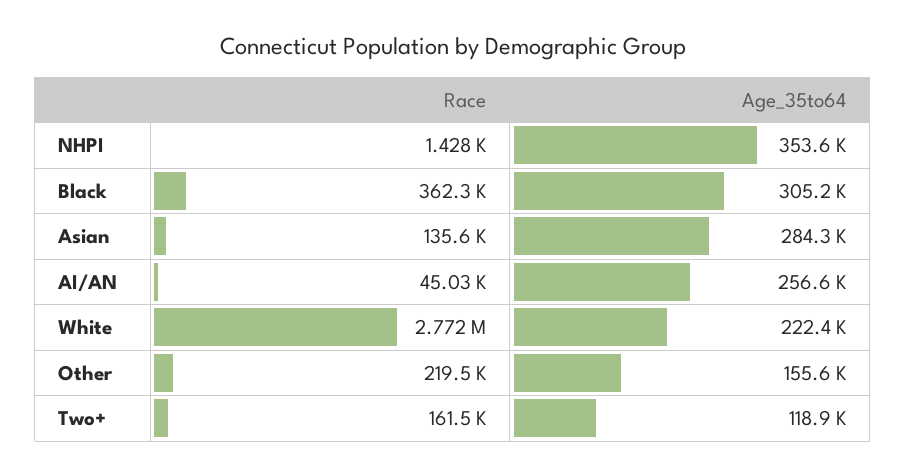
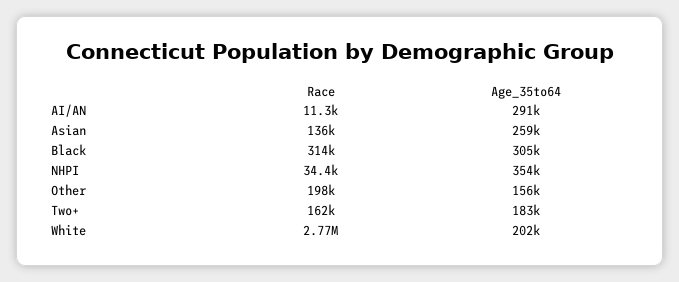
Race, NHPI: 1428 -> 34400
Race, Black: 362300 -> 314000
Age_35to64, Asian: 284300 -> 259000
Race, AI/AN: 45030 -> 11300
Age_35to64, AI/AN: 256600 -> 291000
Age_35to64, White: 222400 -> 202000
Race, Other: 219500 -> 198000
Age_35to64, Two+: 118900 -> 183000

